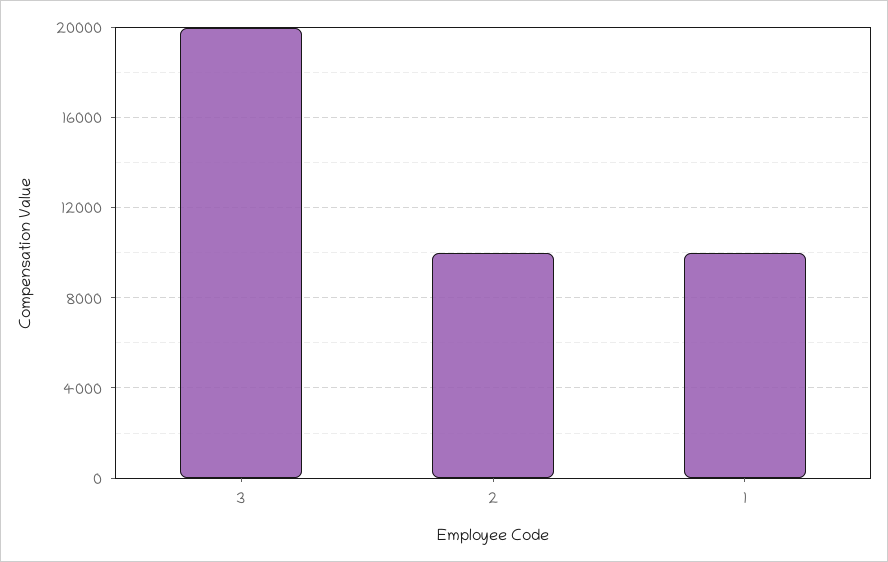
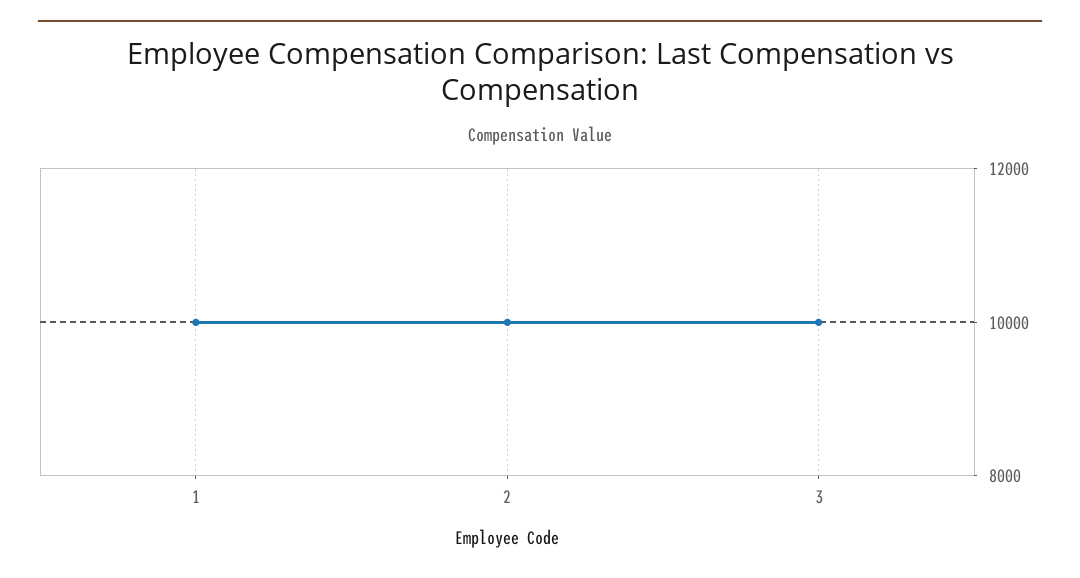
3: 20000 -> 10000

